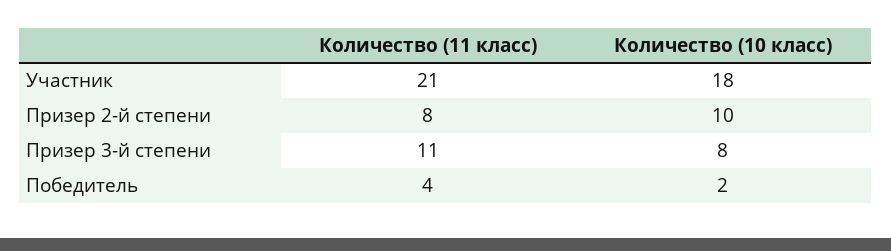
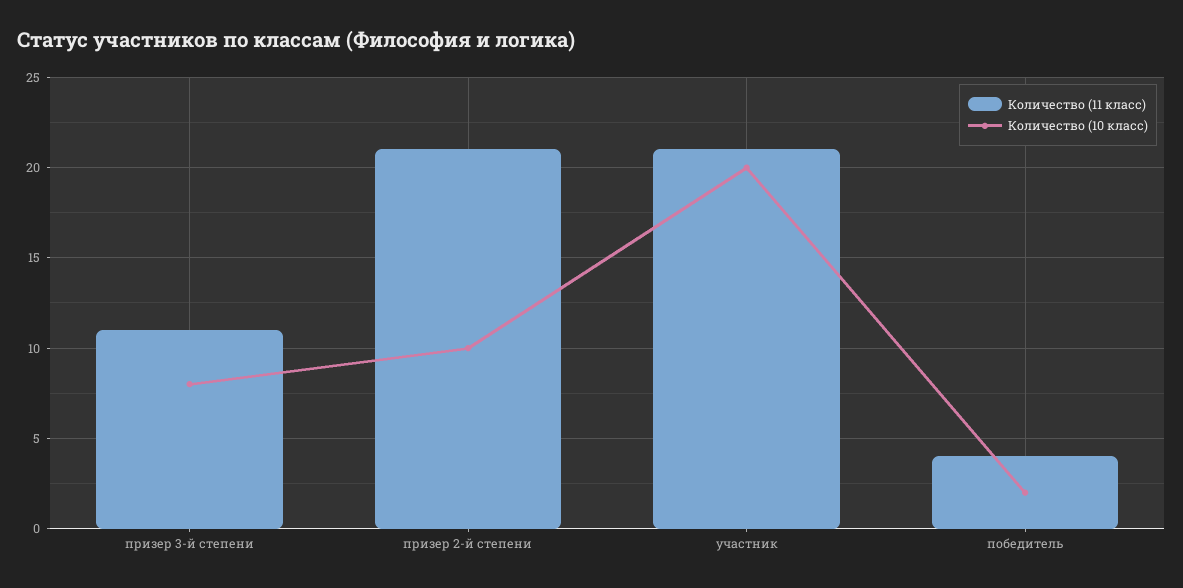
Количество (10 класс), Участник: 18 -> 20
Количество (11 класс), Призер 2-й степени: 8 -> 21

